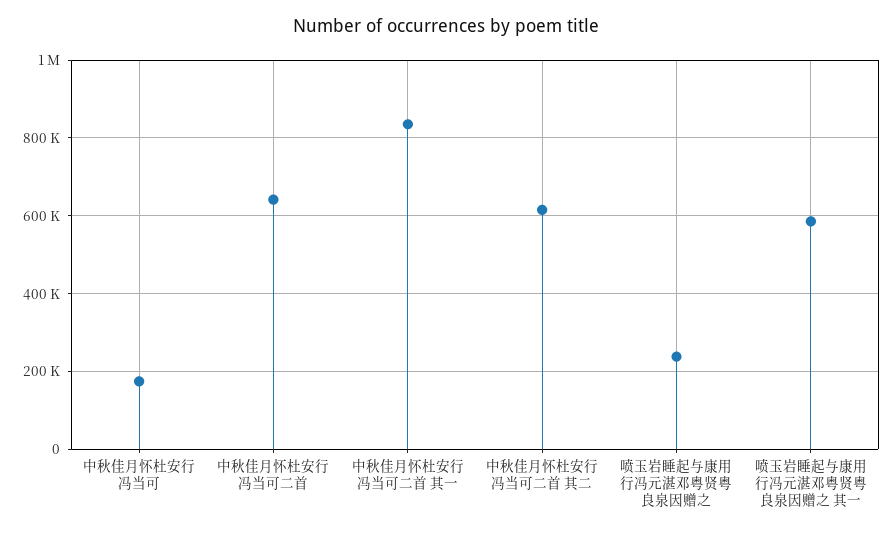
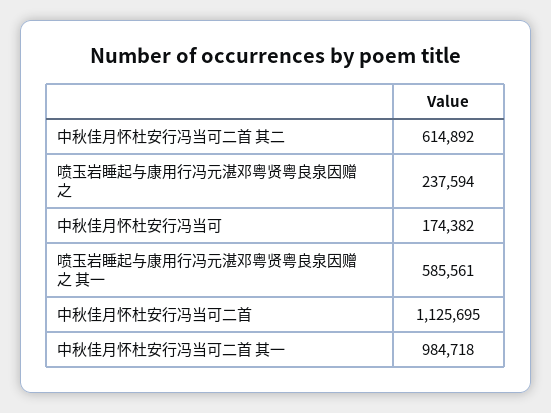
中秋佳月怀杜安行冯当可二首: 640000 -> 1125695
中秋佳月怀杜安行冯当可二首 其一: 840000 -> 984718

